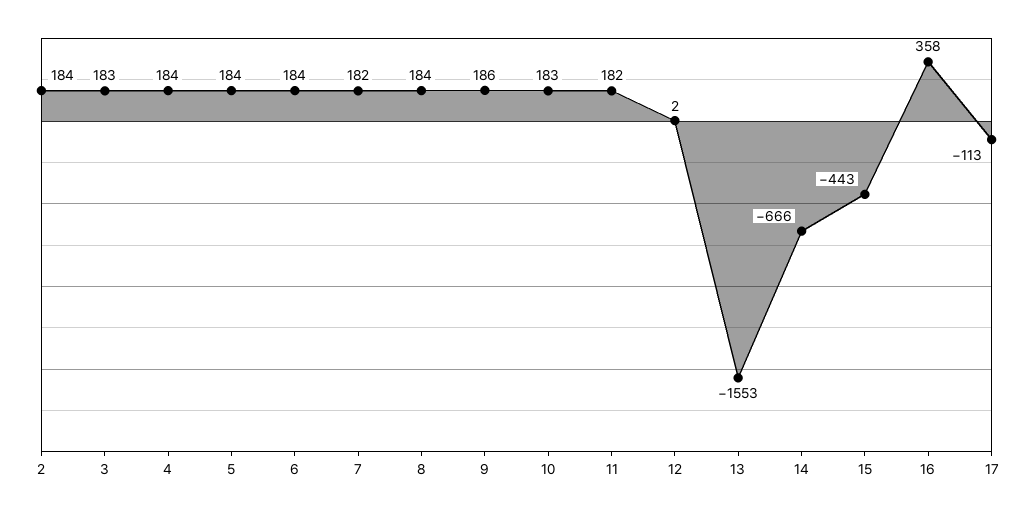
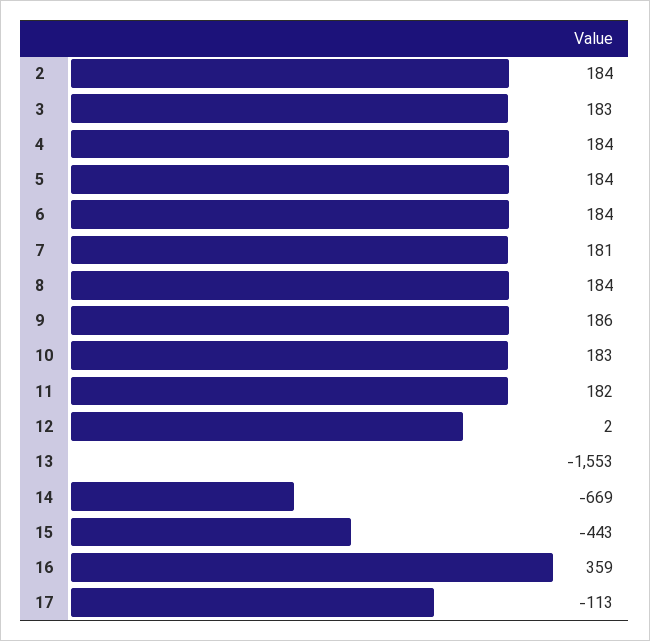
7: 182 -> 181
14: -666 -> -669
16: 358 -> 359

